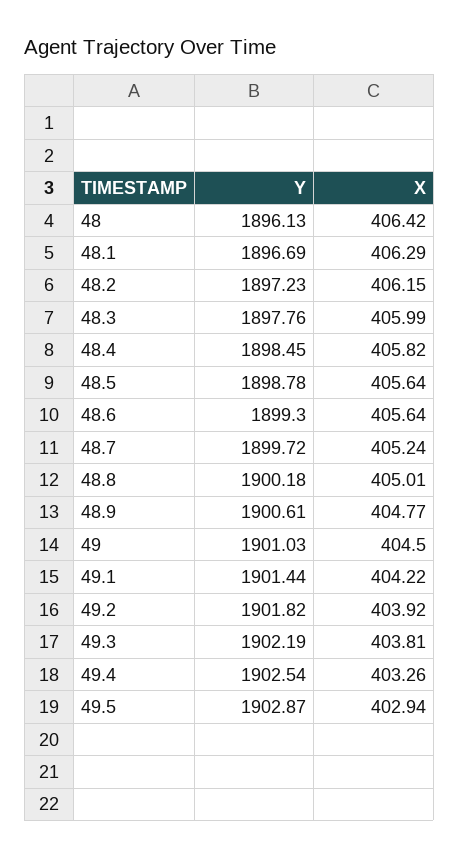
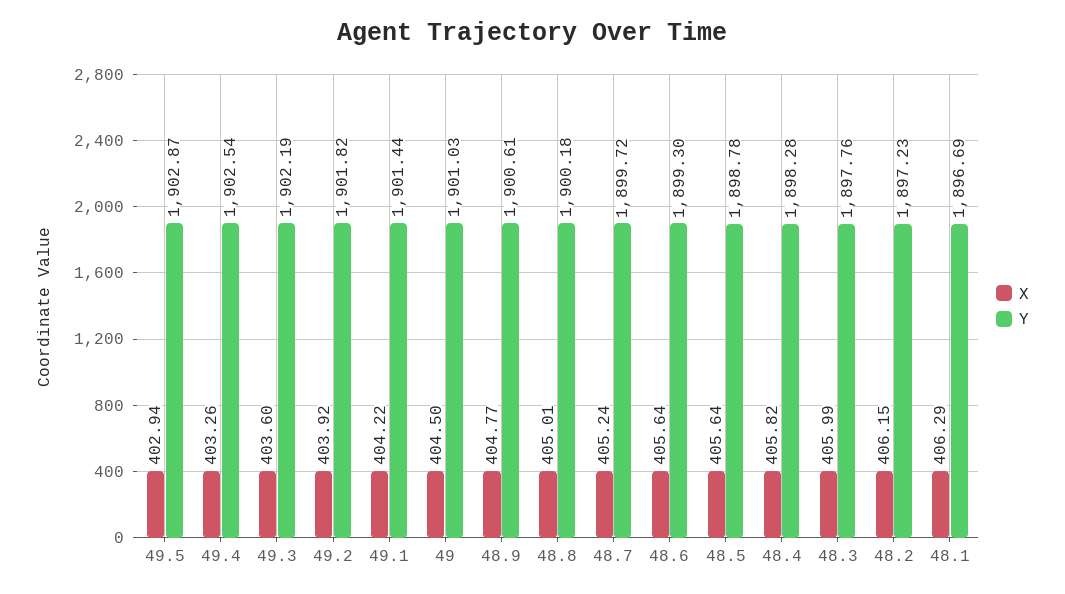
Y, 48: 1896.13 -> none
X, 48: 406.42 -> none
Y, 48.4: 1898.45 -> 1898.28
X, 49.3: 403.81 -> 403.6

